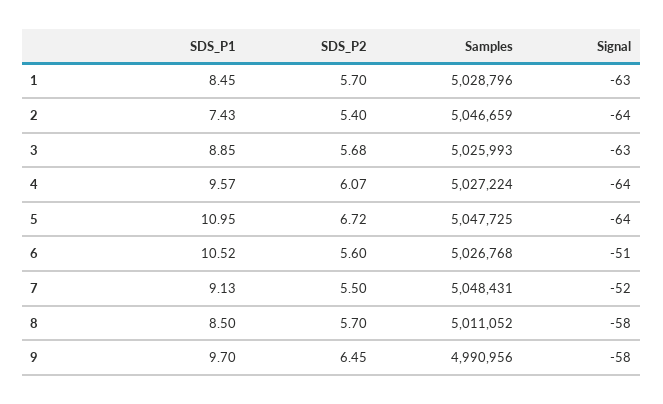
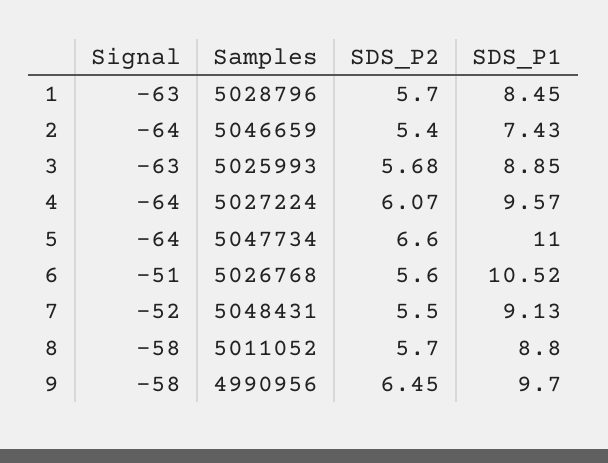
SDS_P1, 5: 10.95 -> 11
SDS_P2, 5: 6.72 -> 6.6
Samples, 5: 5047725 -> 5047734
SDS_P1, 8: 8.5 -> 8.8

